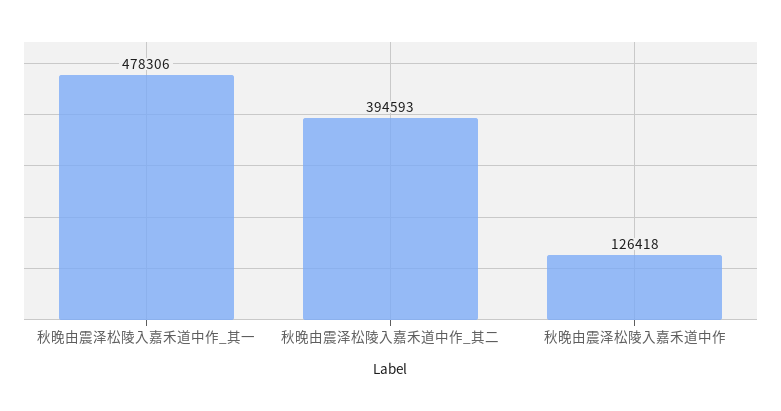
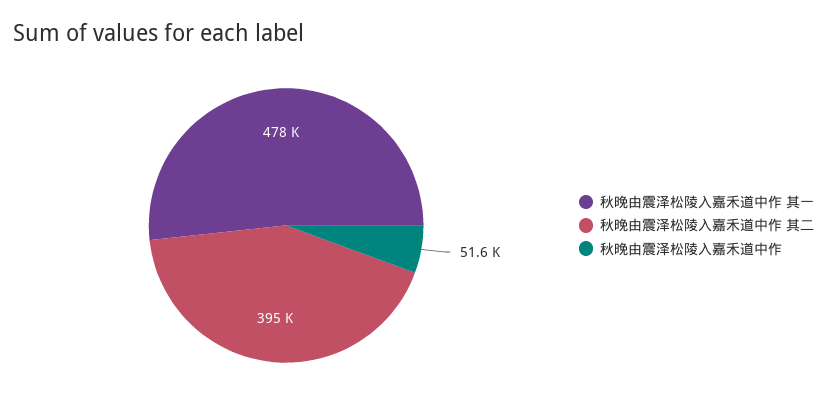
秋晚由震泽松陵入嘉禾道中作: 126418 -> 51600

